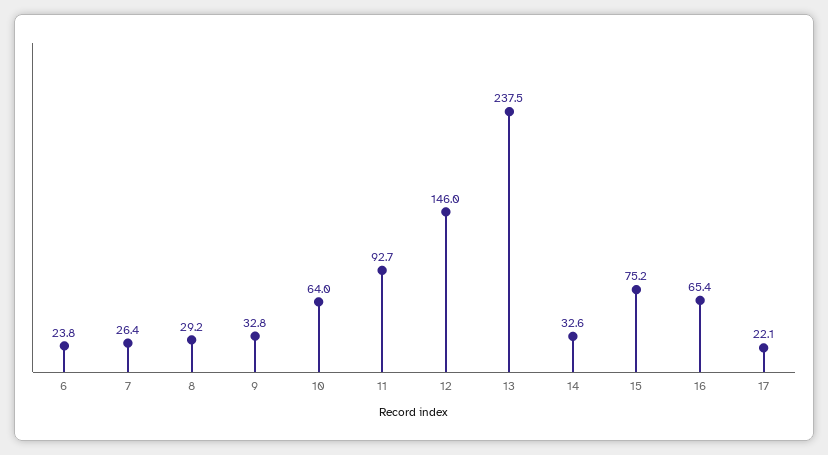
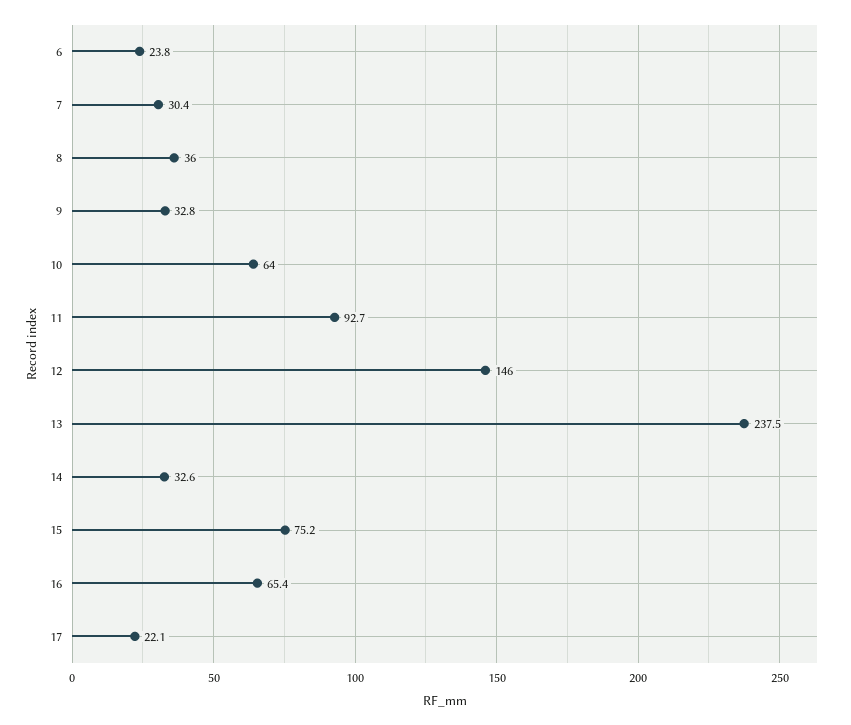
7: 26.4 -> 30.4
8: 29.2 -> 36

